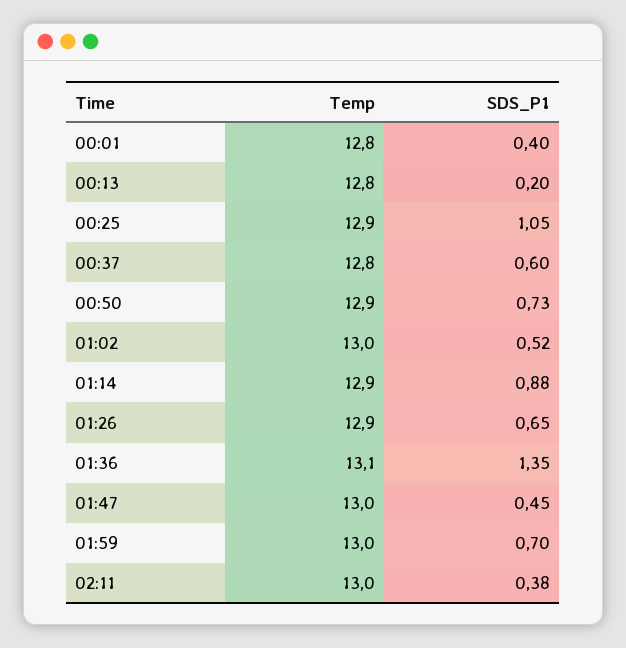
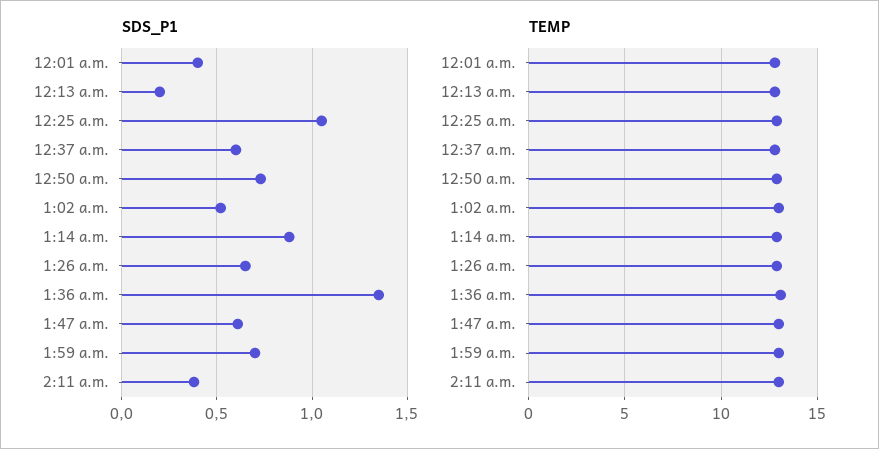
SDS_P1, 01:47: 0.45 -> 0.6

